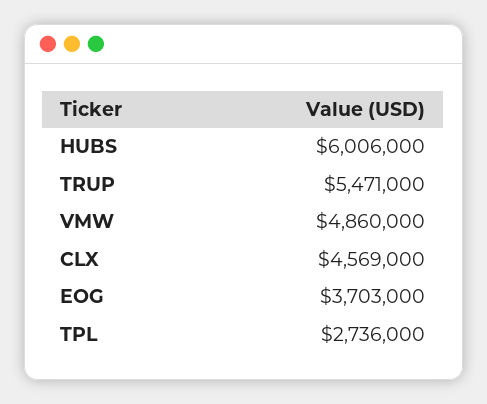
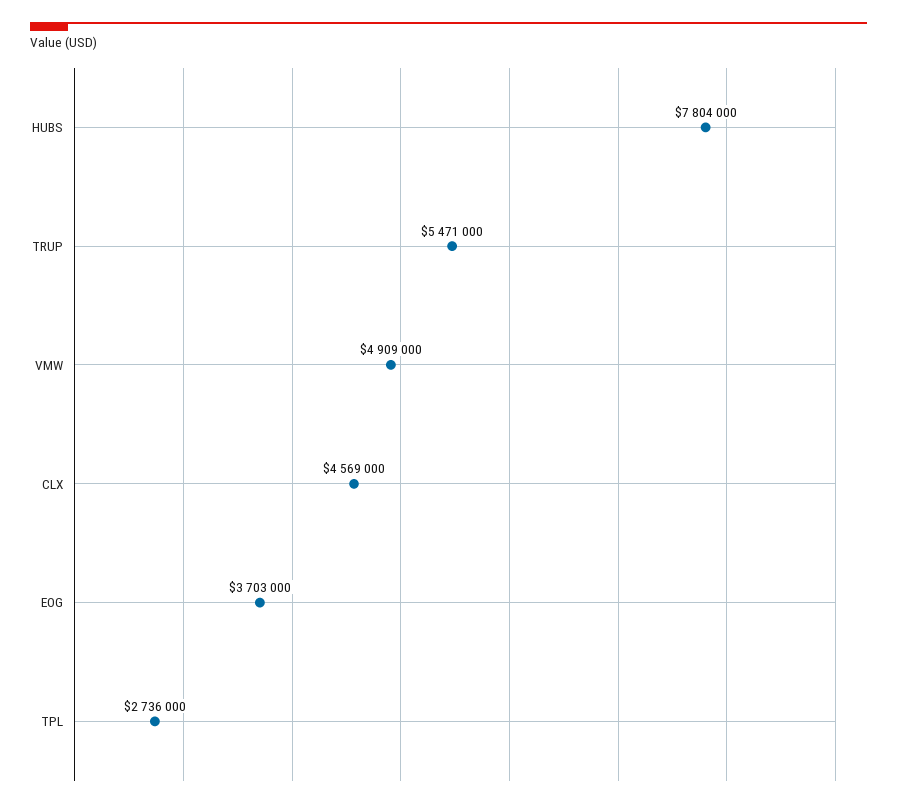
HUBS: 6006000 -> 7804000
VMW: 4860000 -> 4909000

